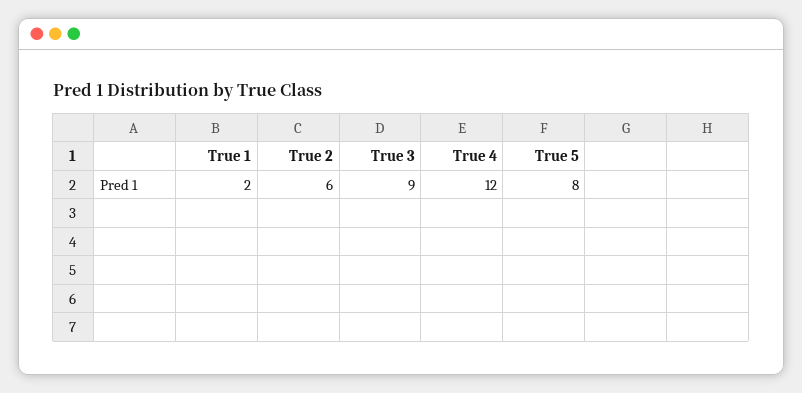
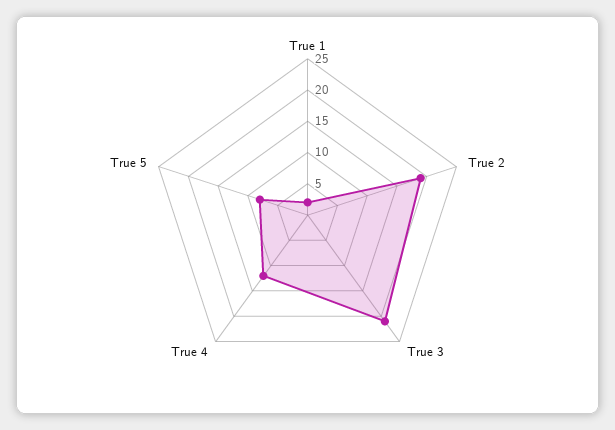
True 2: 6 -> 20
True 3: 9 -> 20

